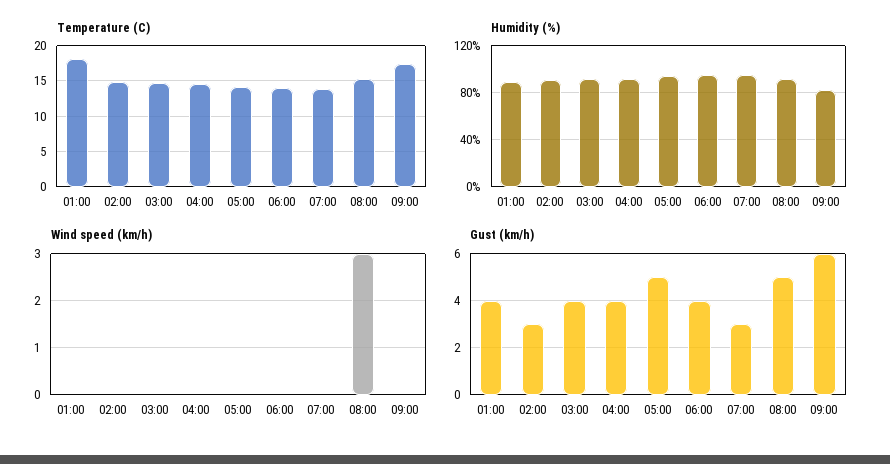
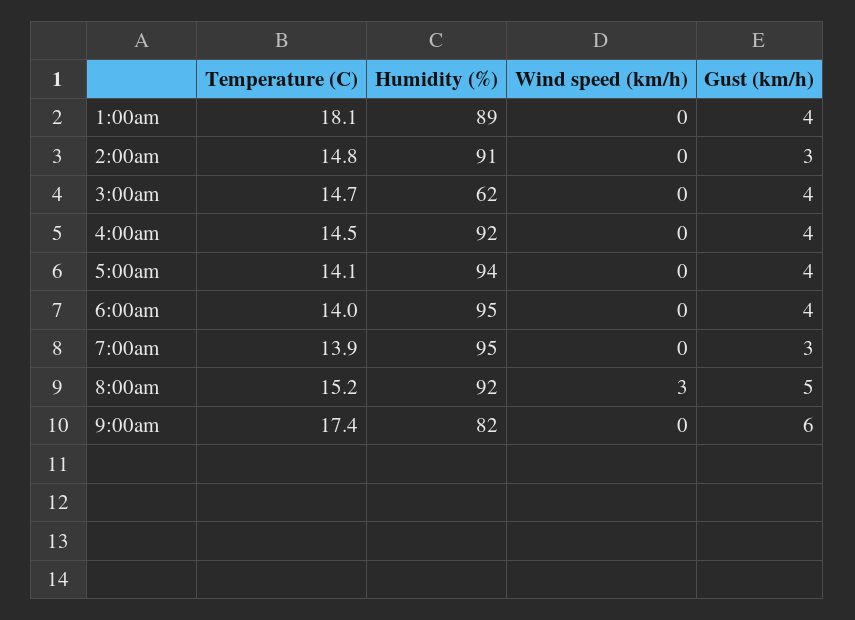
Humidity (%), 03:00: 90 -> 62
Gust (km/h), 05:00: 5 -> 4

